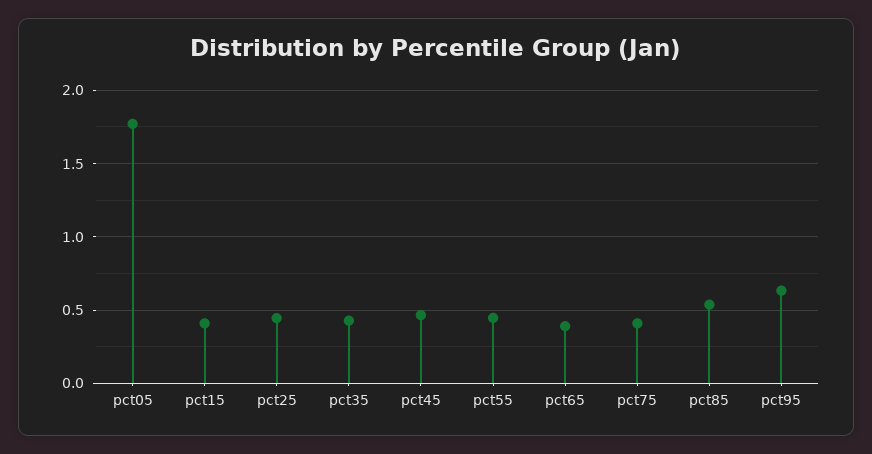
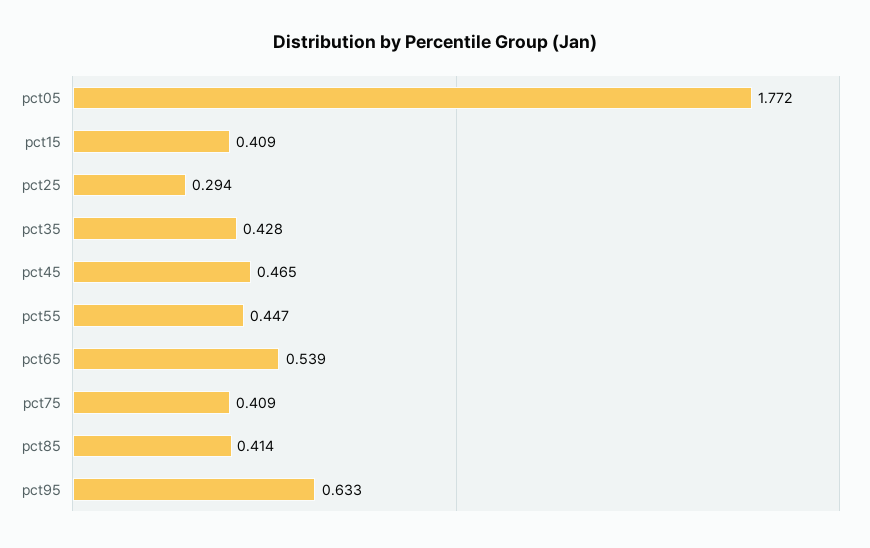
pct25: 0.45 -> 0.294
pct65: 0.4 -> 0.539
pct85: 0.55 -> 0.414

